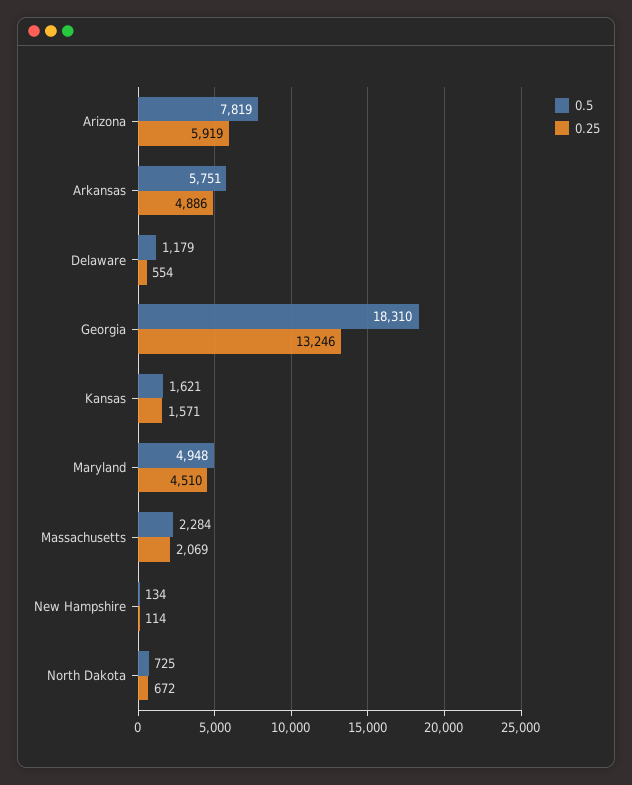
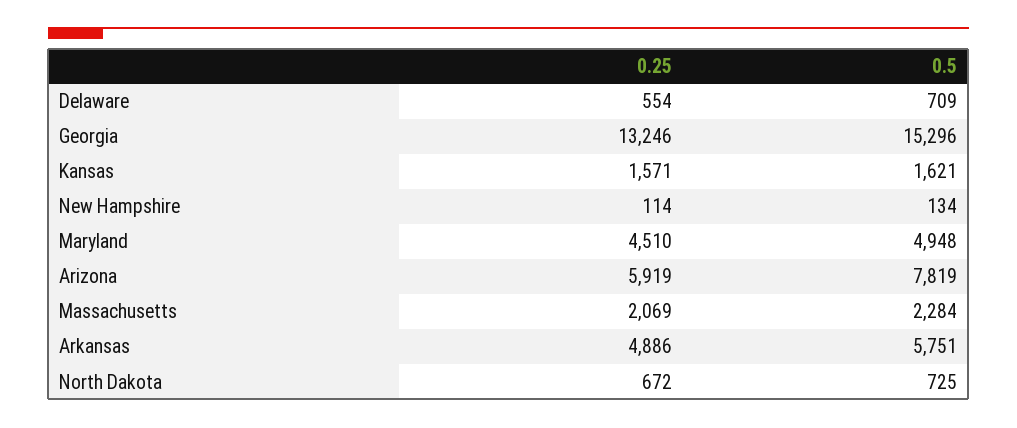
0.5, Delaware: 1179 -> 709
0.5, Georgia: 18310 -> 15296

